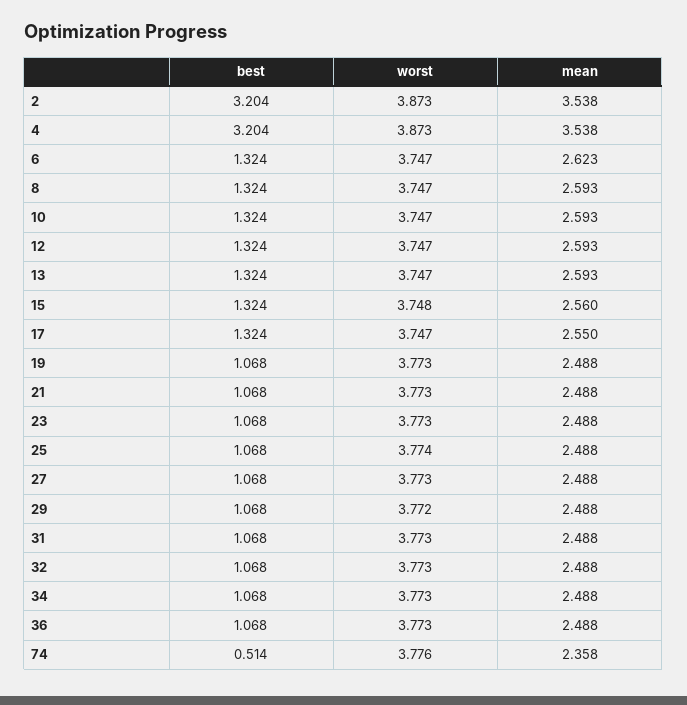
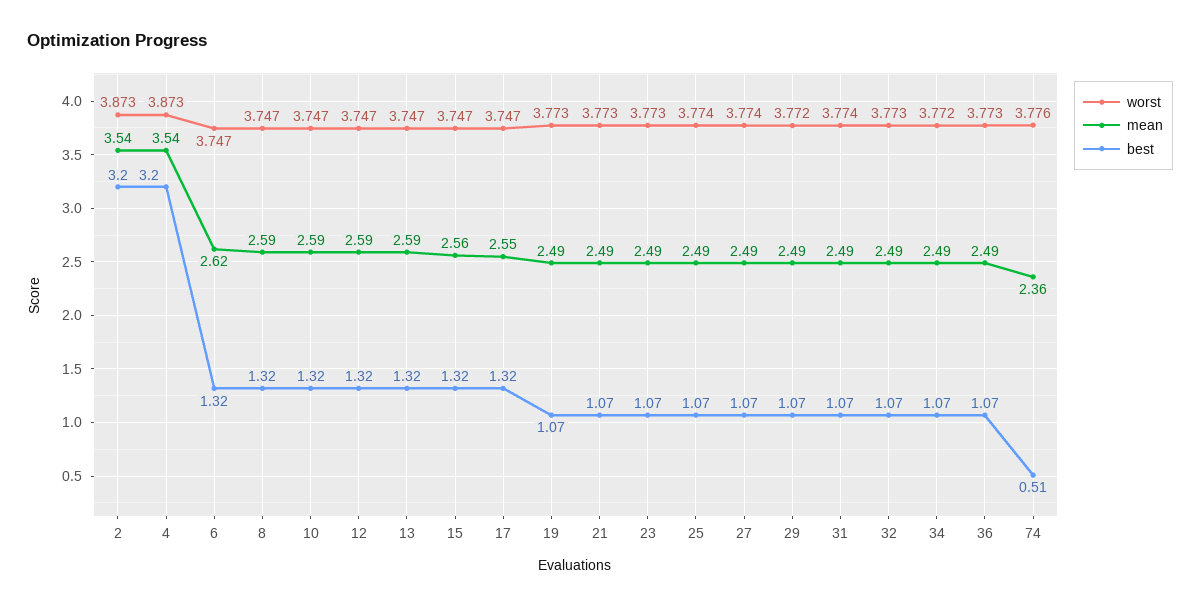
worst, 15: 3.748 -> 3.747
worst, 27: 3.773 -> 3.774
worst, 31: 3.773 -> 3.774
worst, 34: 3.773 -> 3.772

